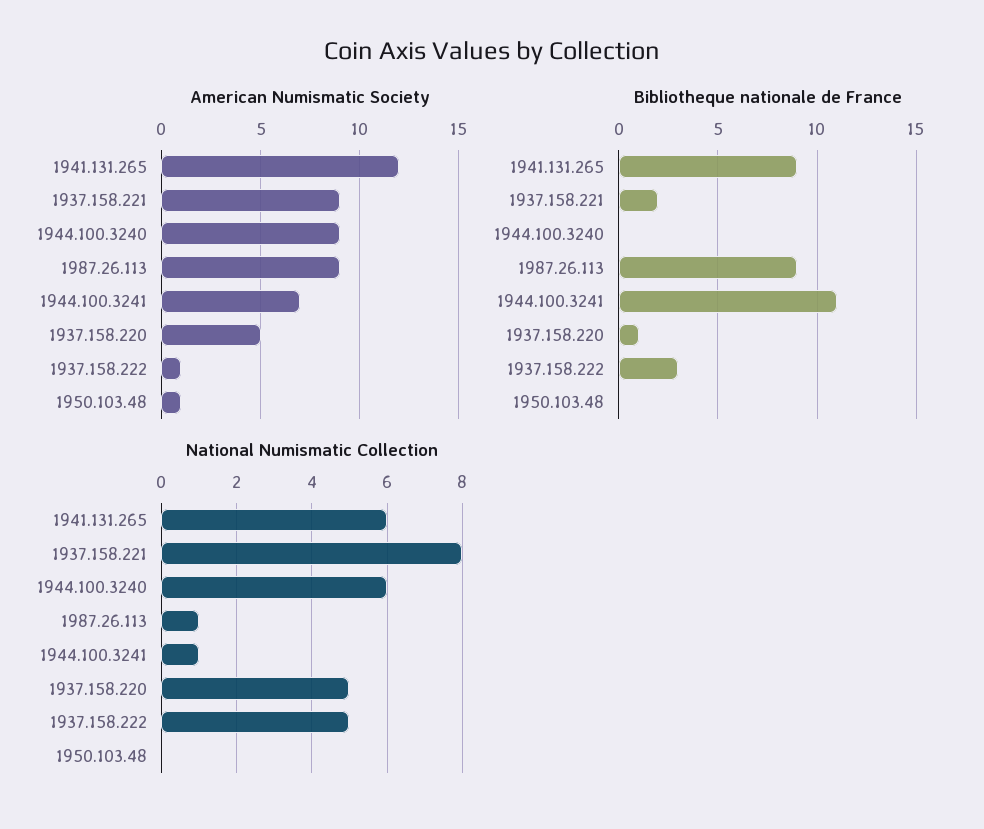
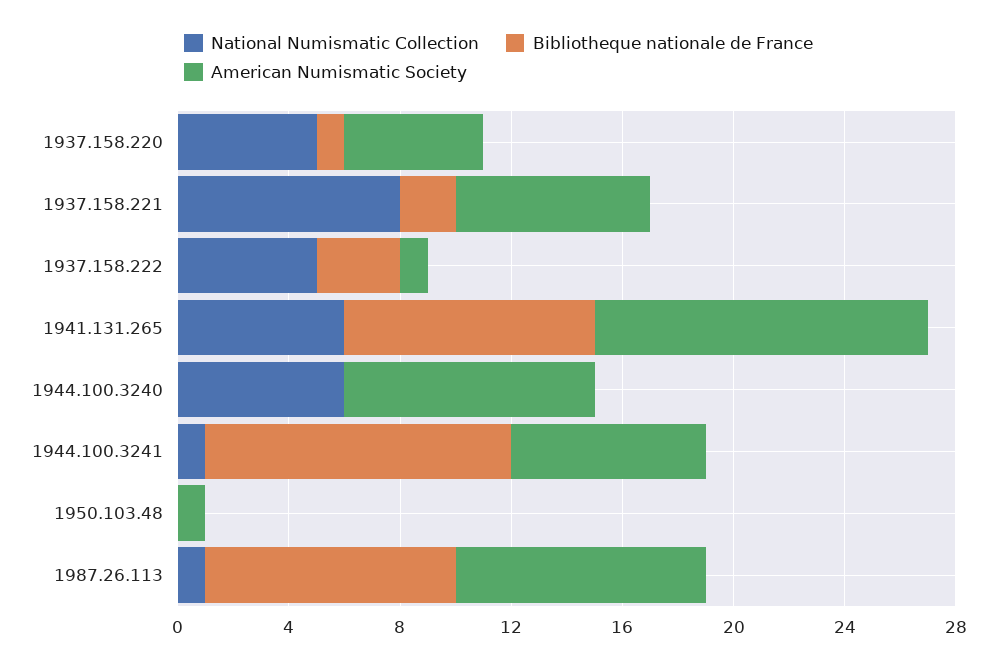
American Numismatic Society, 1937.158.221: 9 -> 7

